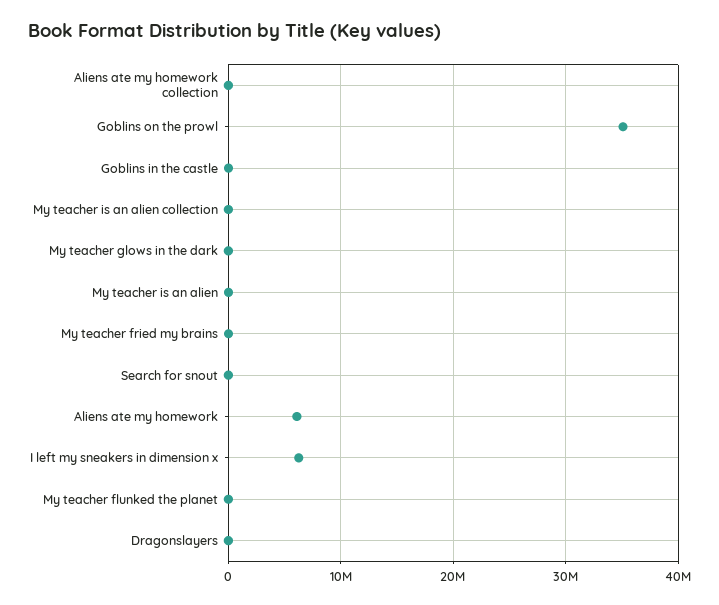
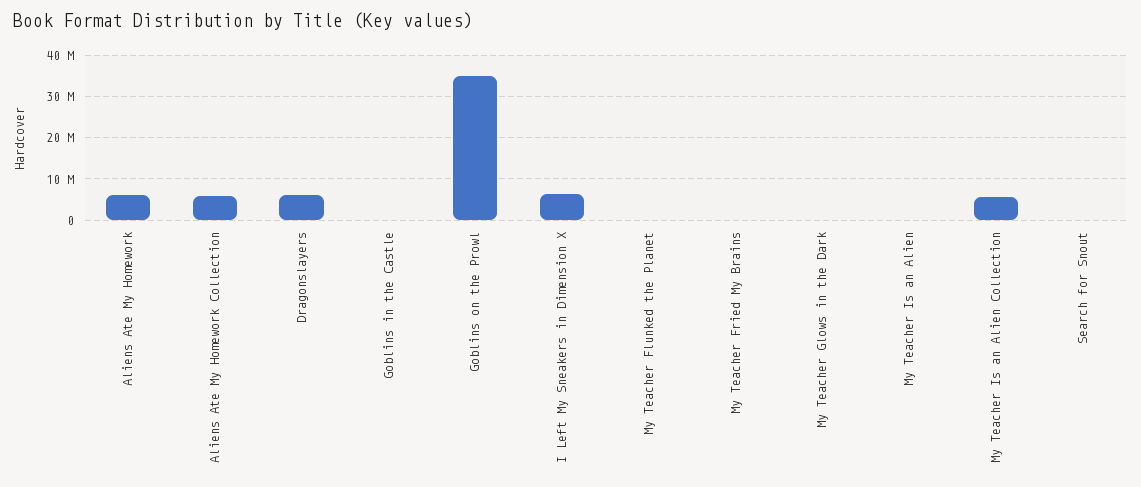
Aliens ate my homework collection: 0 -> 6000000
My teacher is an alien collection: 0 -> 6000000
Dragonslayers: 0 -> 6000000

